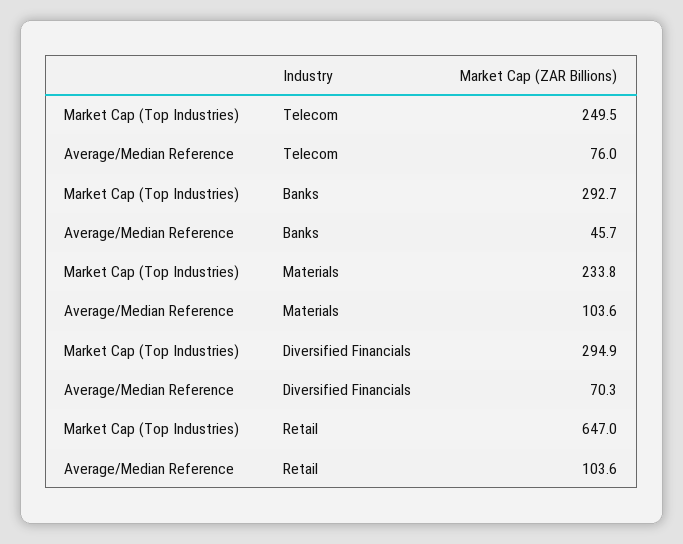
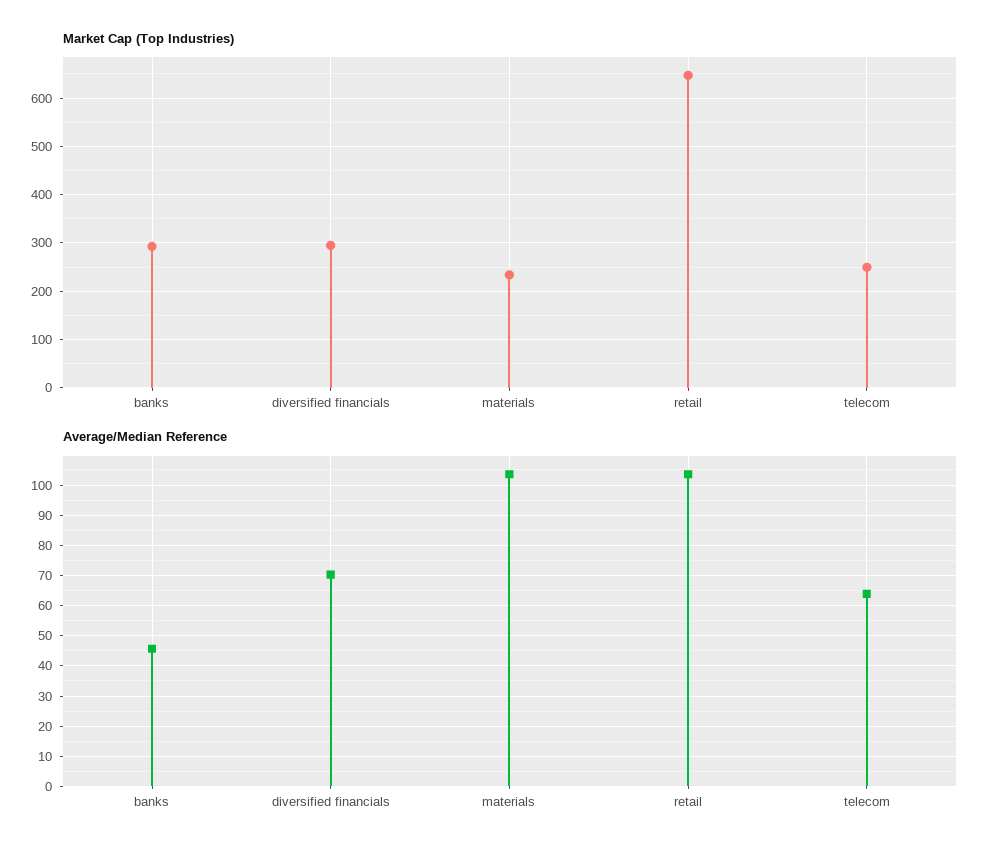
Average/Median Reference, Telecom: 76 -> 64

